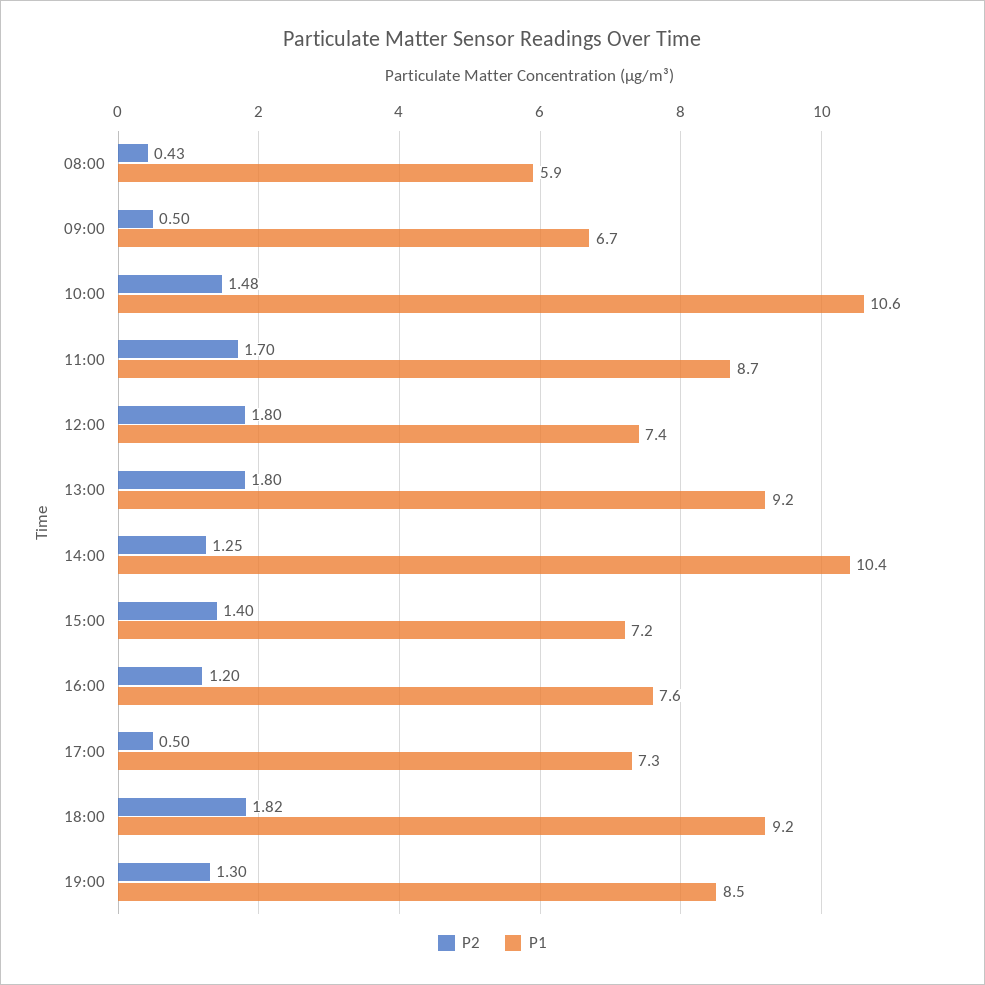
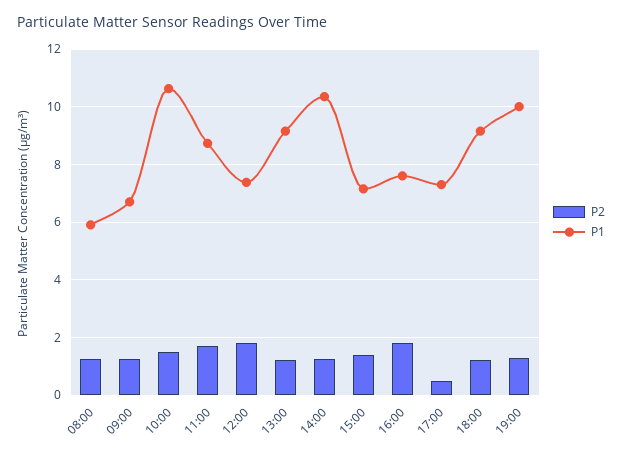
P2, 08:00: 0.43 -> 1.25
P2, 09:00: 0.5 -> 1.25
P2, 13:00: 1.8 -> 1.25
P2, 16:00: 1.2 -> 1.75
P2, 18:00: 1.82 -> 1.25
P1, 19:00: 8.5 -> 10

